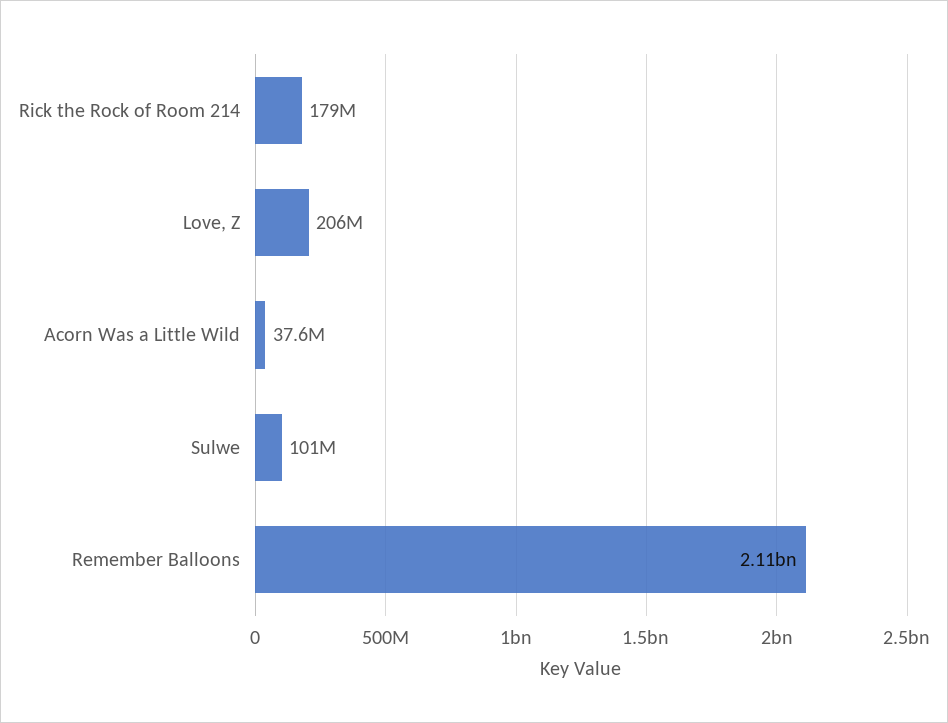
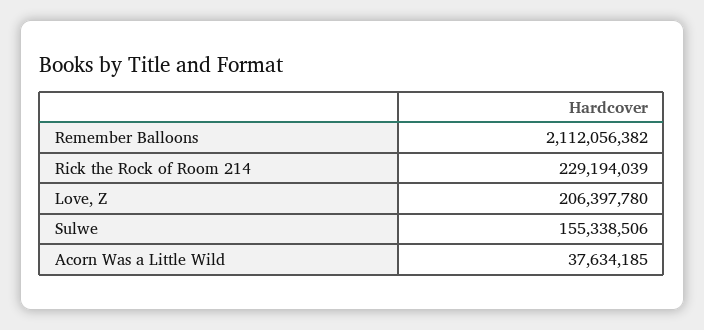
Rick the Rock of Room 214: 179000000 -> 229194039
Sulwe: 101000000 -> 155338506

